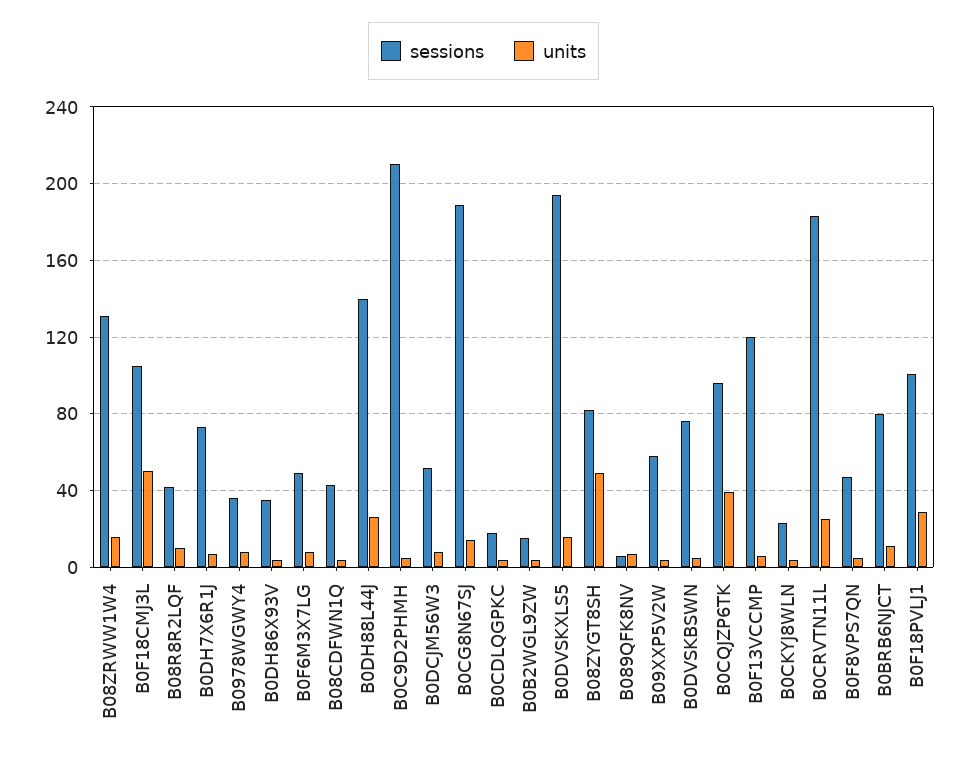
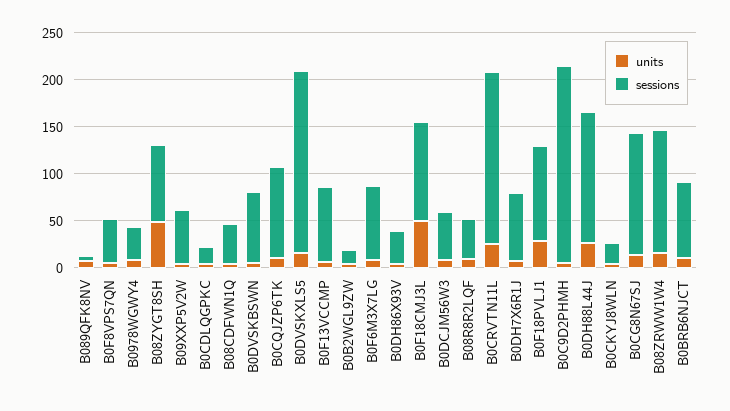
sessions, B0F6M3X7LG: 50 -> 80
sessions, B0CG8N67SJ: 190 -> 130
units, B0CQJZP6TK: 40 -> 10
sessions, B0F13VCCMP: 120 -> 80

